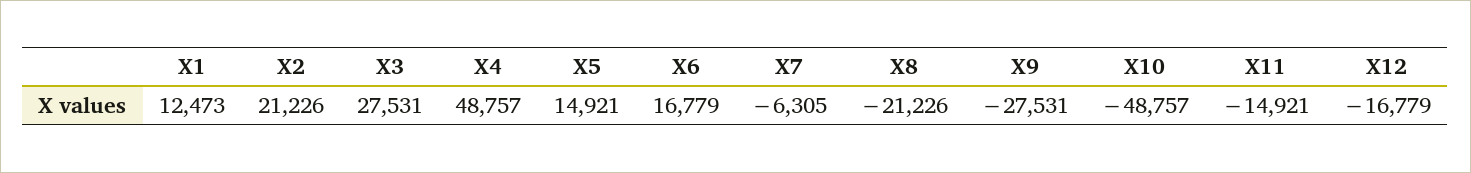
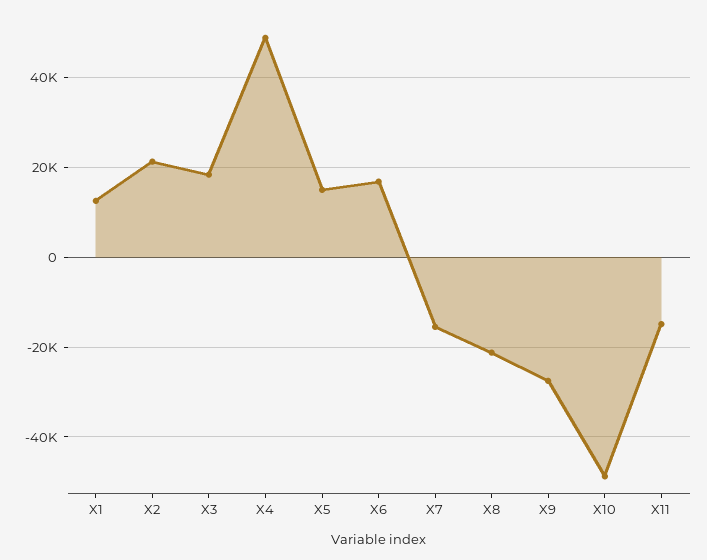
X3: 27531 -> 18000
X7: -6305 -> -16000
X12: -16779 -> none

